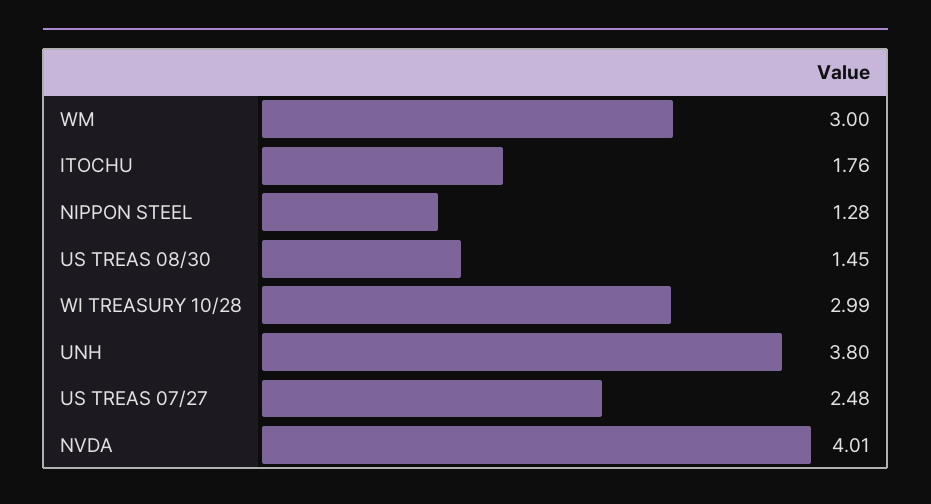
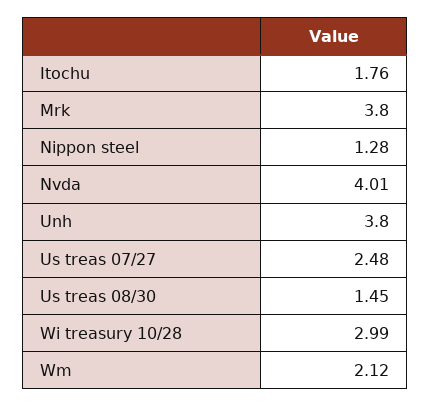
WM: 3 -> 2.12
Mrk: none -> 3.8

